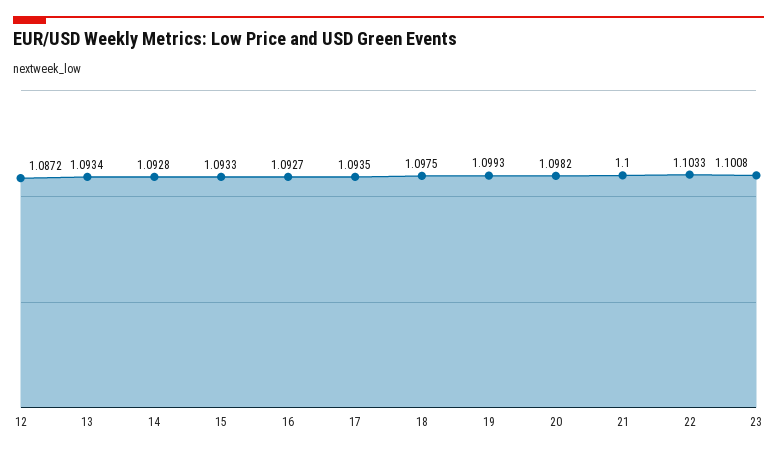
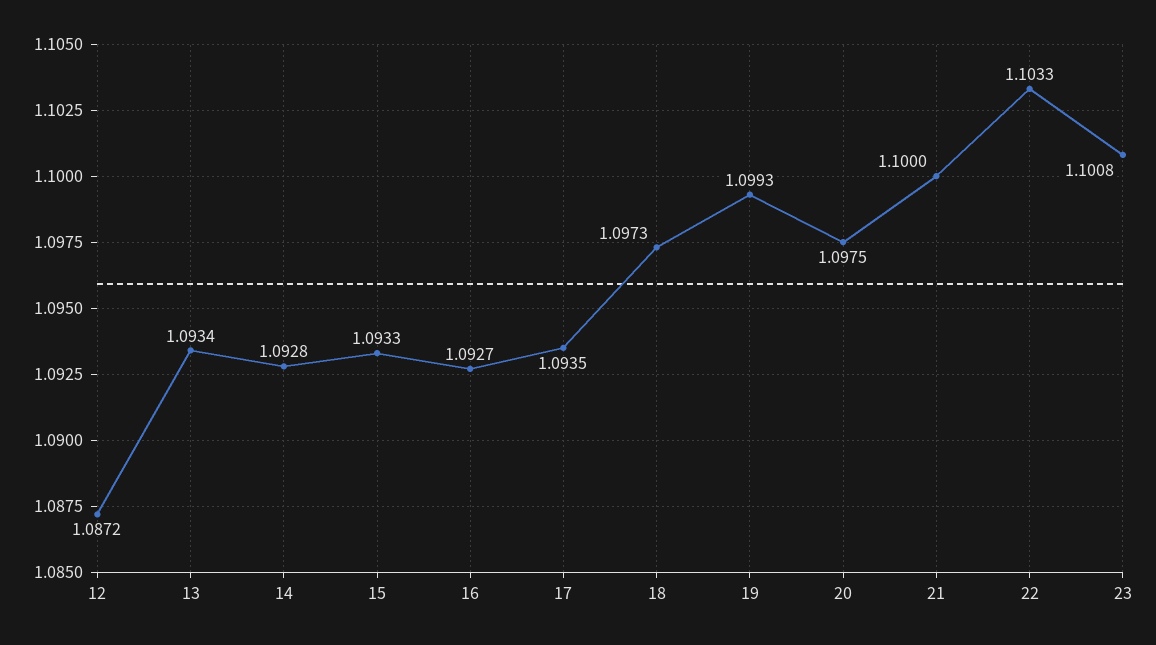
18: 1.0975 -> 1.0973
20: 1.0982 -> 1.0975

